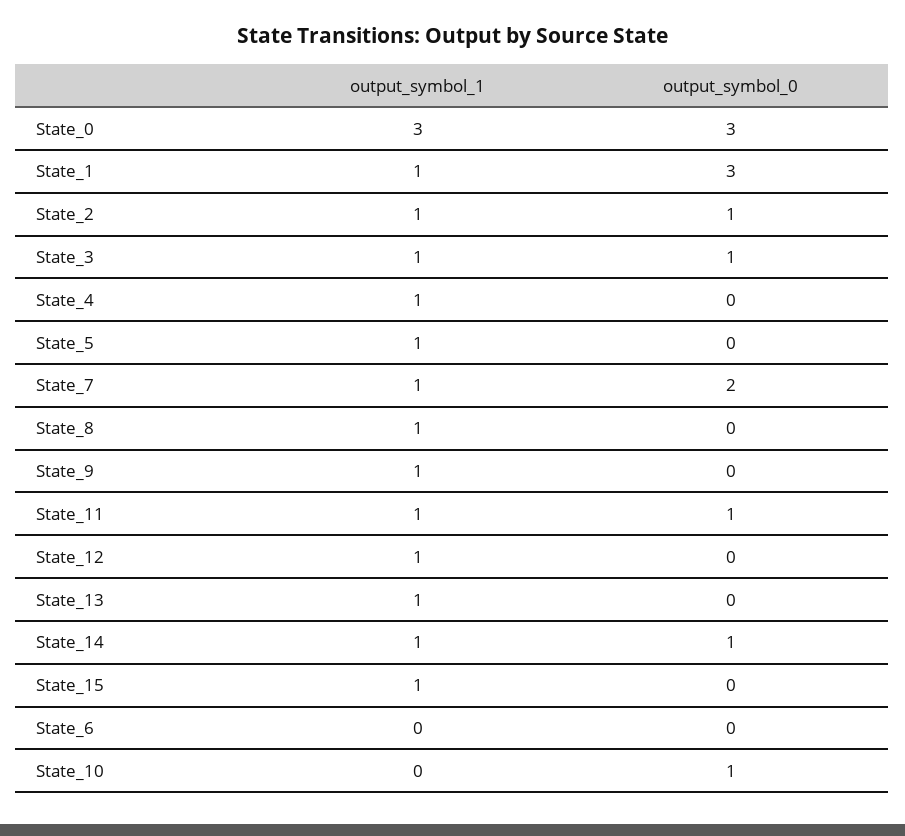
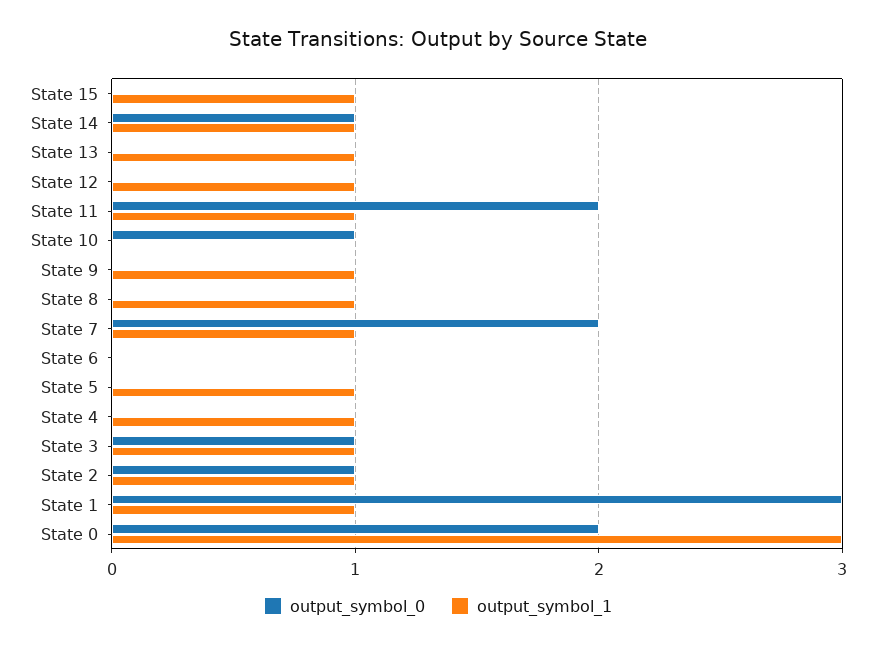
output_symbol_0, State_0: 3 -> 2
output_symbol_0, State_11: 1 -> 2

